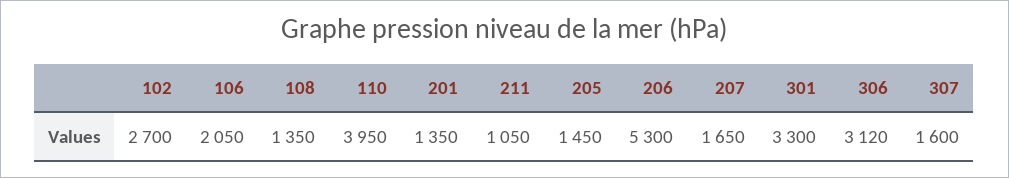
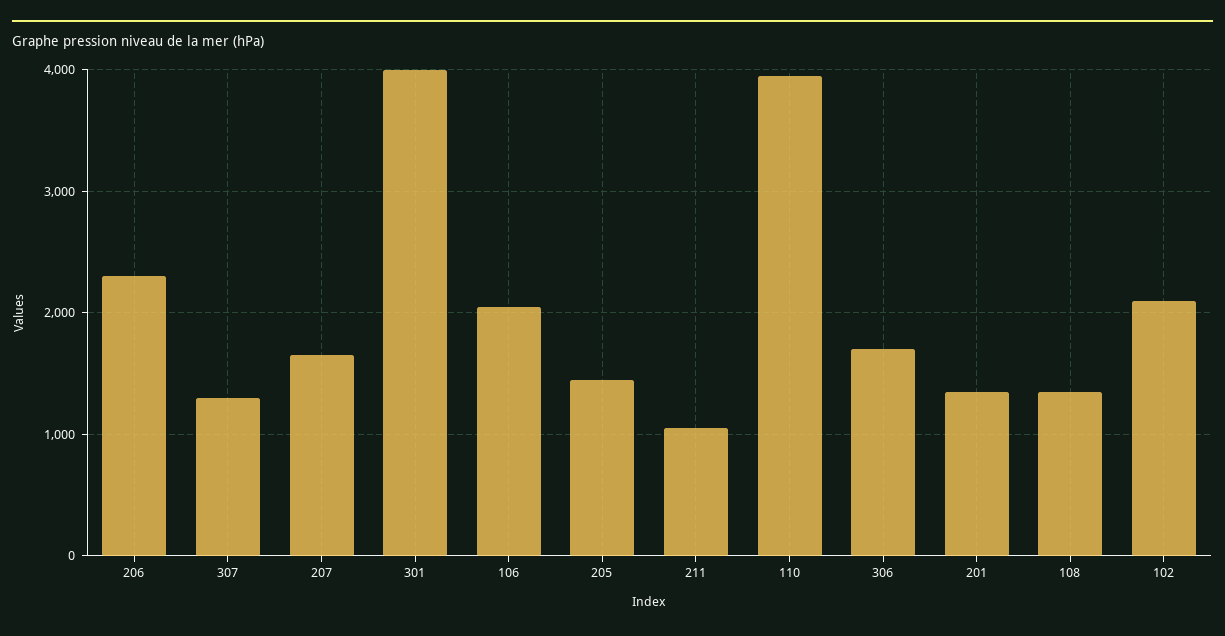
102: 2700 -> 2100
206: 5300 -> 2300
301: 3300 -> 4000
306: 3120 -> 1700
307: 1600 -> 1300

